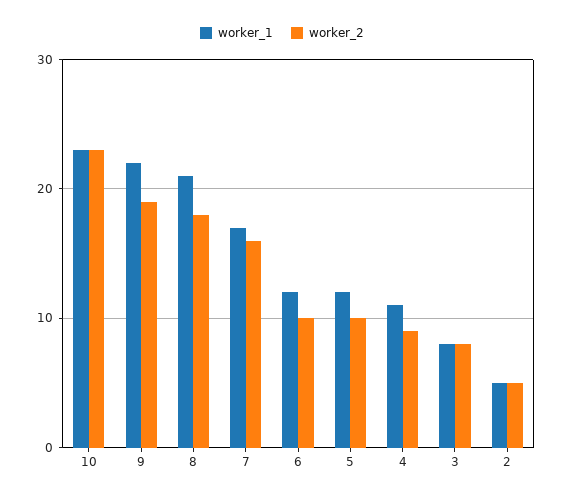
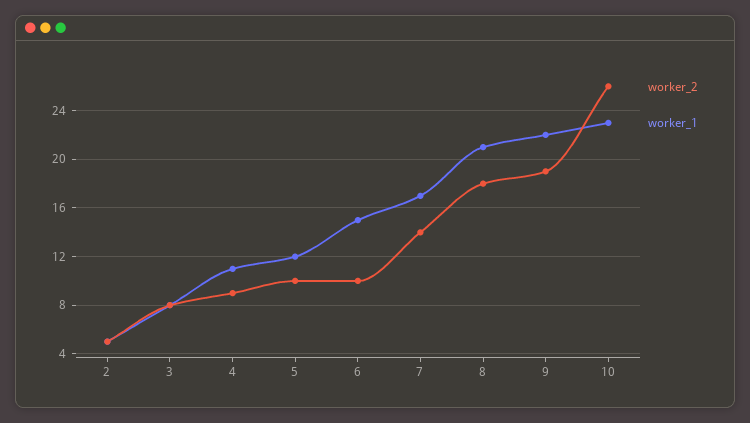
worker_2, 10: 23 -> 26
worker_2, 7: 16 -> 14
worker_1, 6: 12 -> 15

